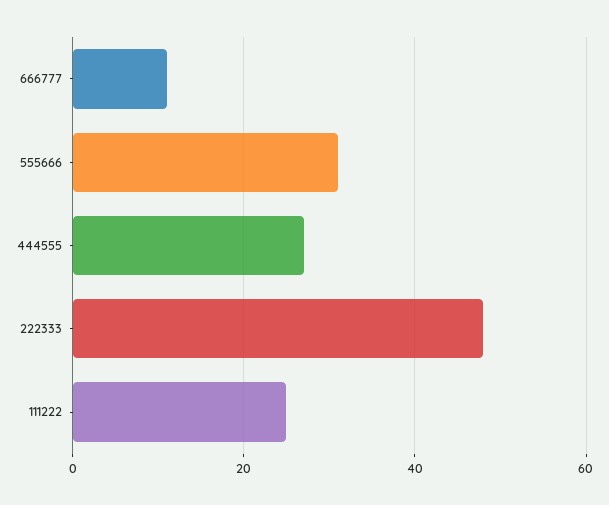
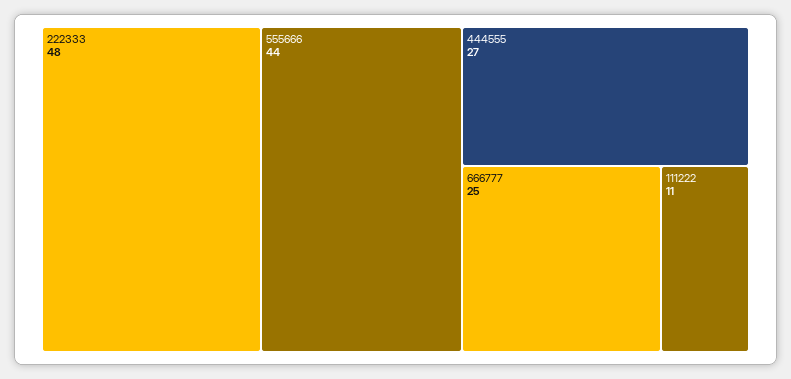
666777: 10 -> 25
555666: 30 -> 44
111222: 25 -> 11

